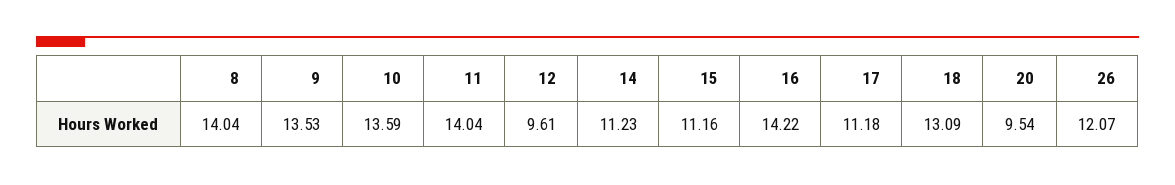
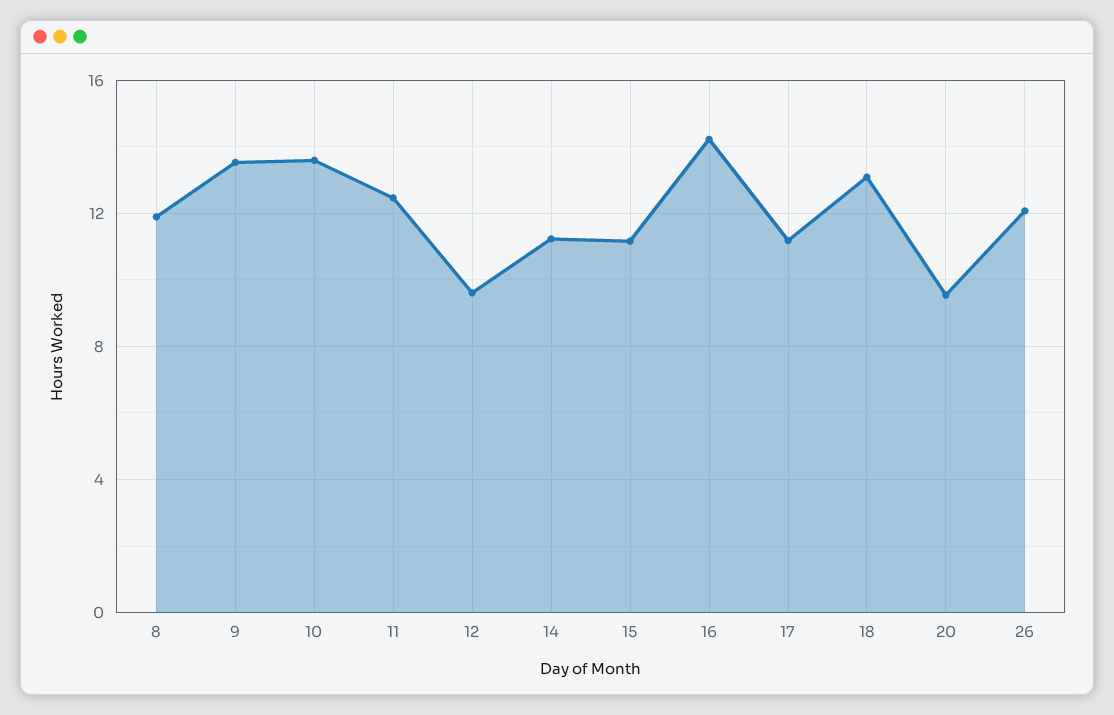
8: 14.04 -> 12
11: 14.04 -> 12.5

